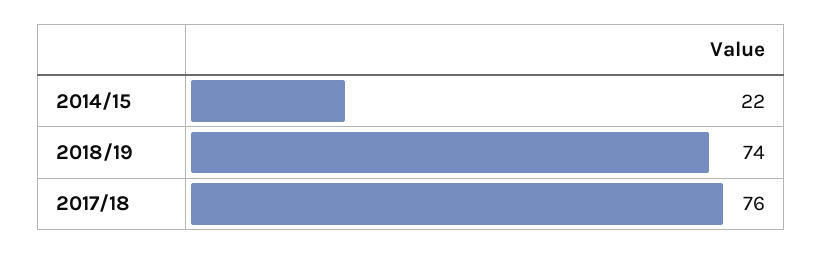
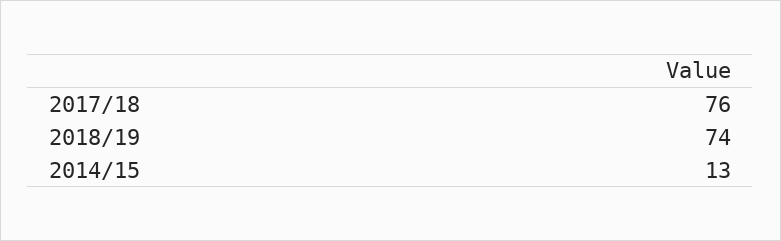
2014/15: 22 -> 13

